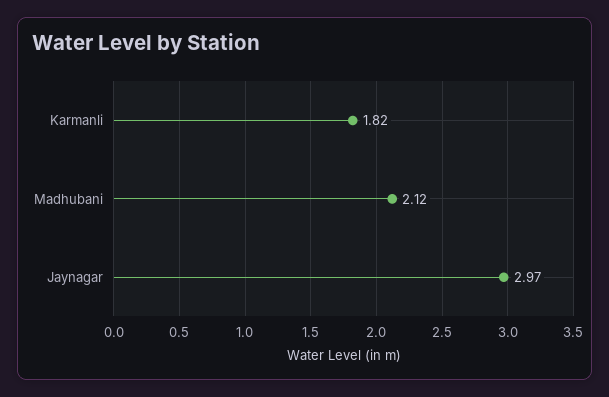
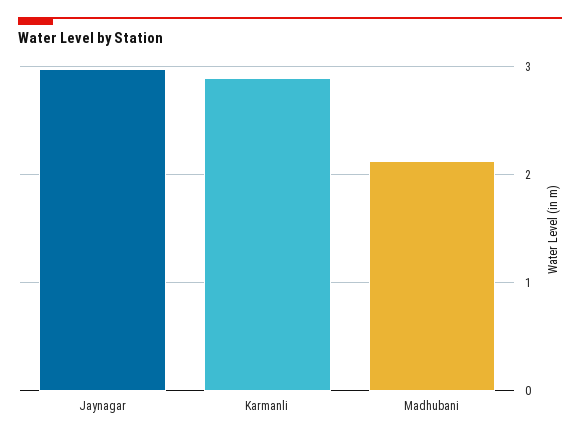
Karmanli: 1.82 -> 2.9

